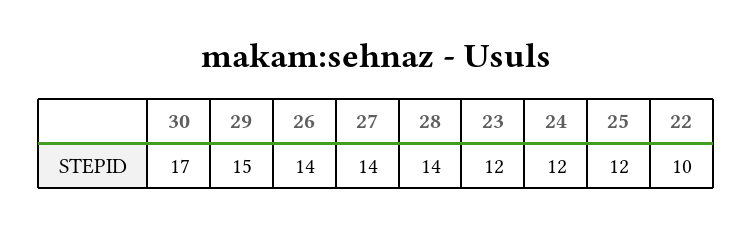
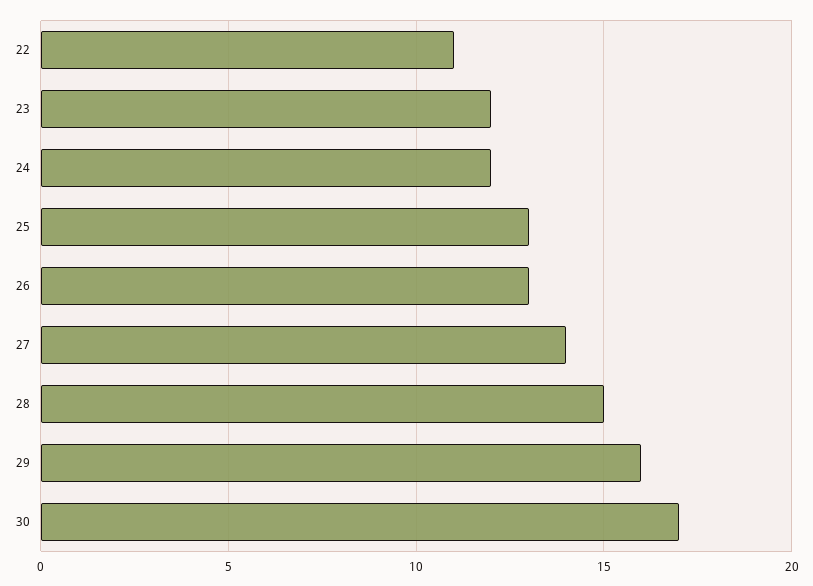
29: 15 -> 16
26: 14 -> 13
28: 14 -> 15
25: 12 -> 13
22: 10 -> 11

